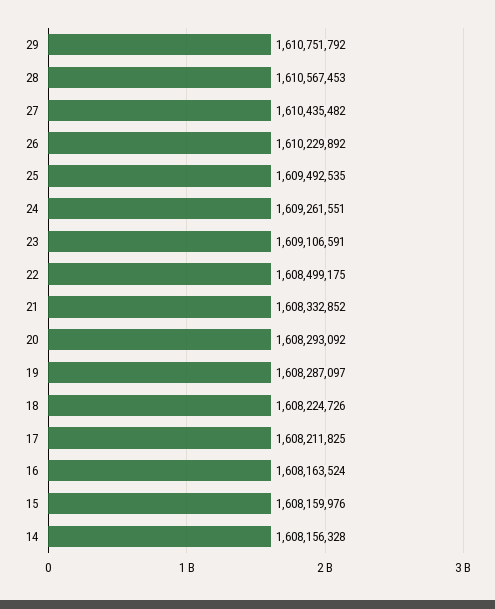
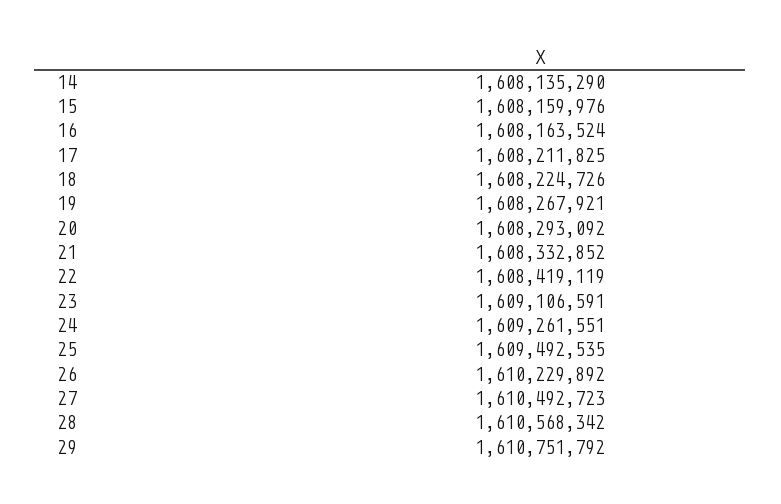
28: 1610567453 -> 1610568342
27: 1610435482 -> 1610492723
22: 1608499175 -> 1608419119
19: 1608287097 -> 1608267921
14: 1608156328 -> 1608135290

